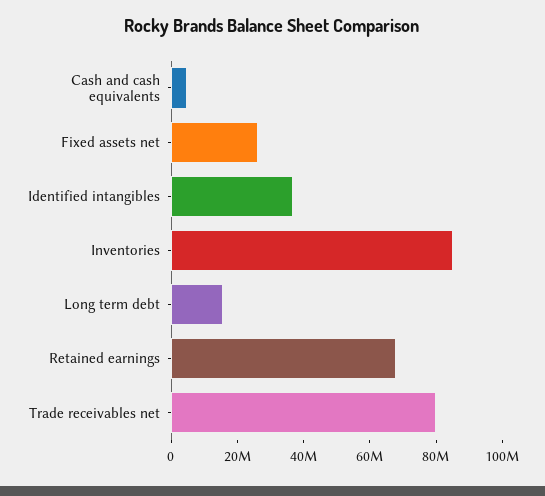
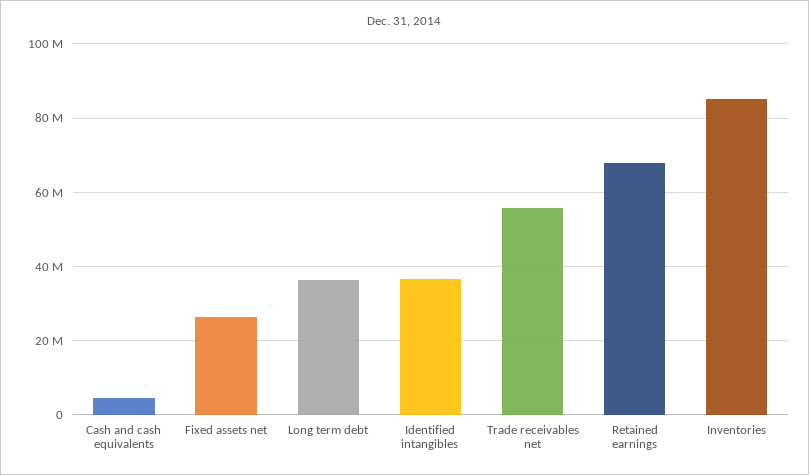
Long term debt: 15000000 -> 36000000
Trade receivables net: 80000000 -> 56000000

